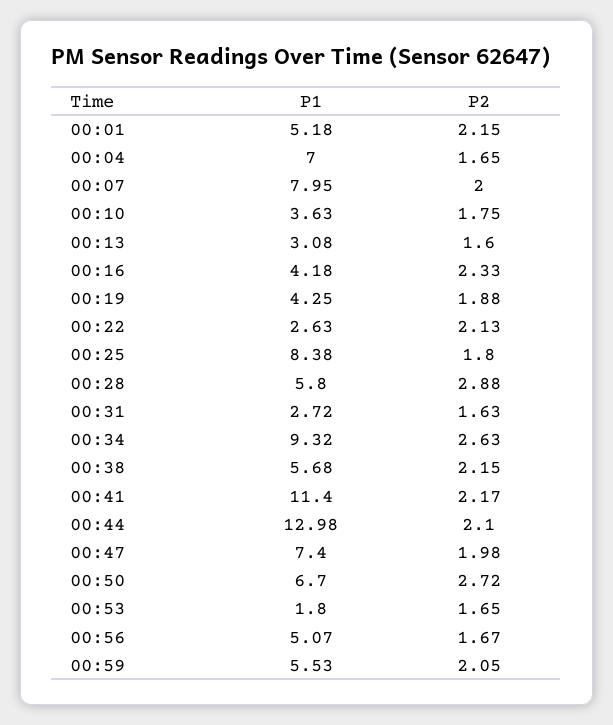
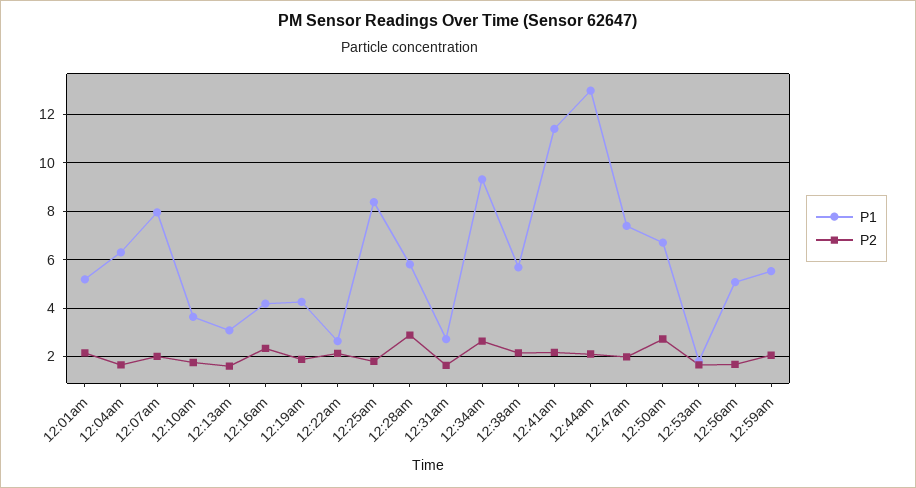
P1, 00:04: 7 -> 6.25

